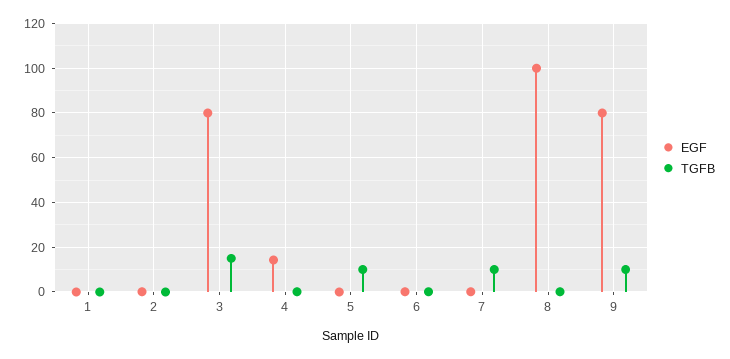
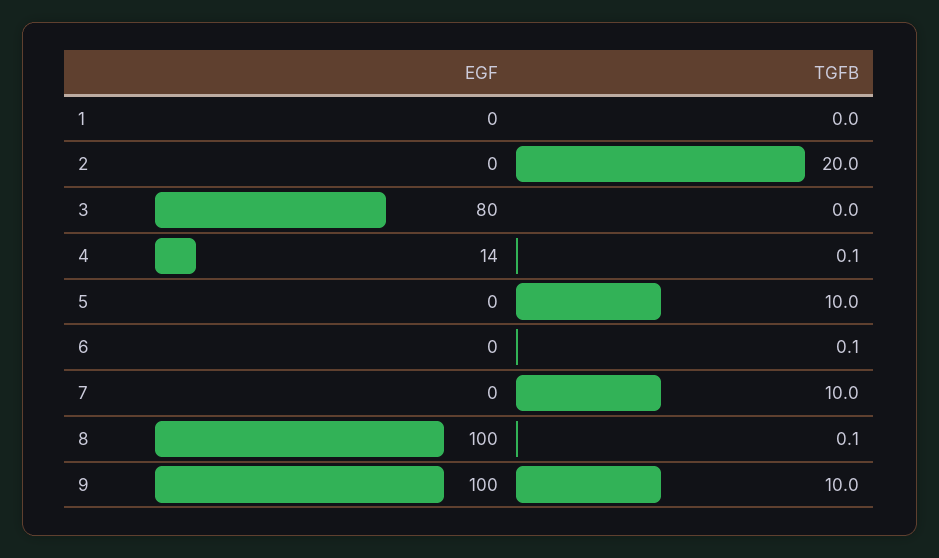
TGFB, 2: 0 -> 20
TGFB, 3: 15 -> 0
EGF, 9: 80 -> 100

